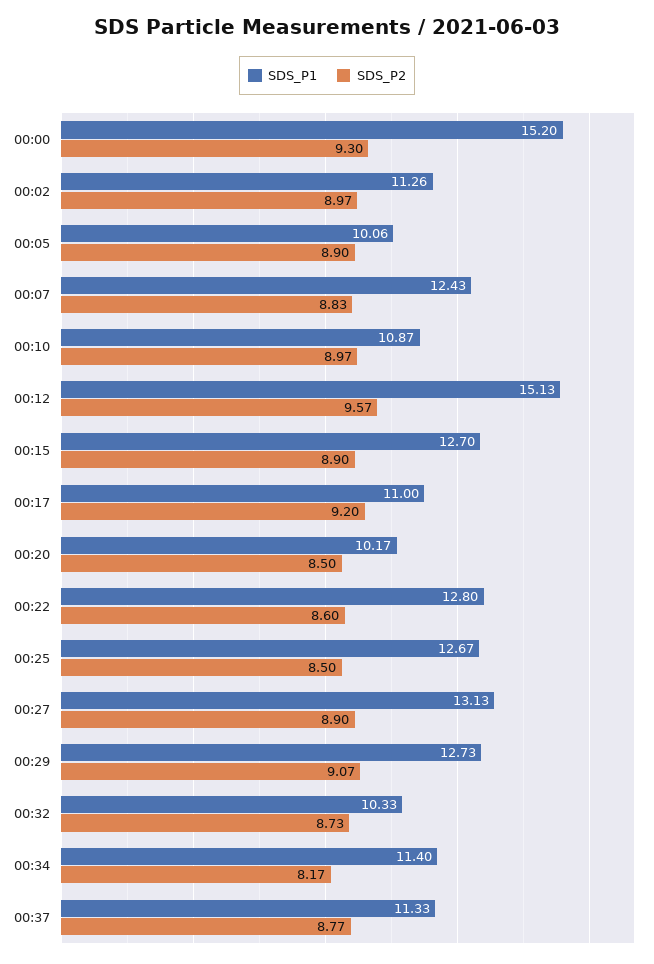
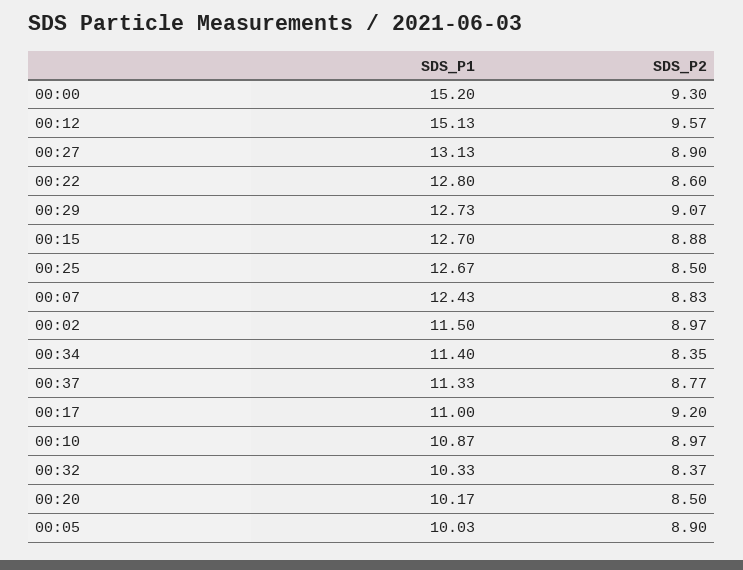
SDS_P1, 00:02: 11.26 -> 11.5
SDS_P1, 00:05: 10.06 -> 10.03
SDS_P2, 00:15: 8.9 -> 8.88
SDS_P2, 00:32: 8.73 -> 8.37
SDS_P2, 00:34: 8.17 -> 8.35

